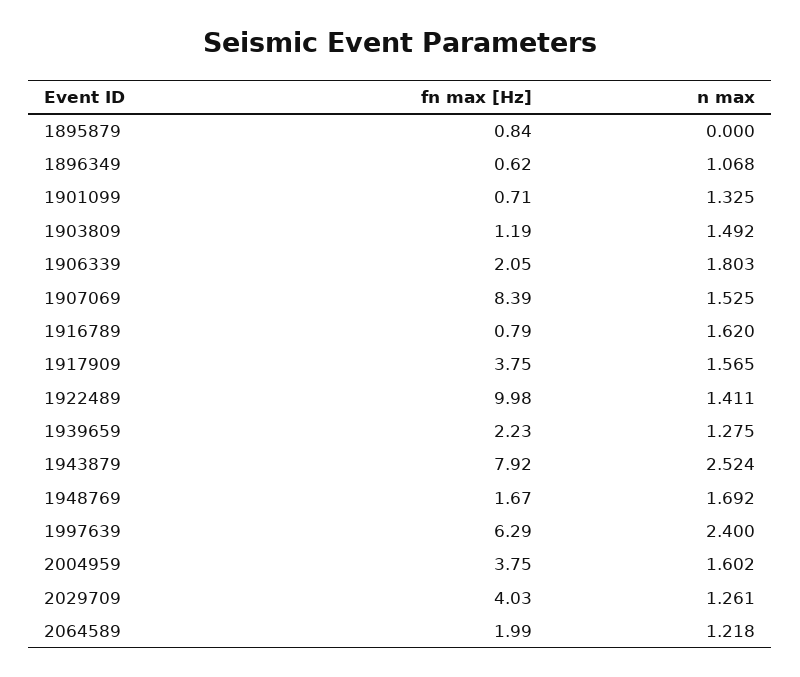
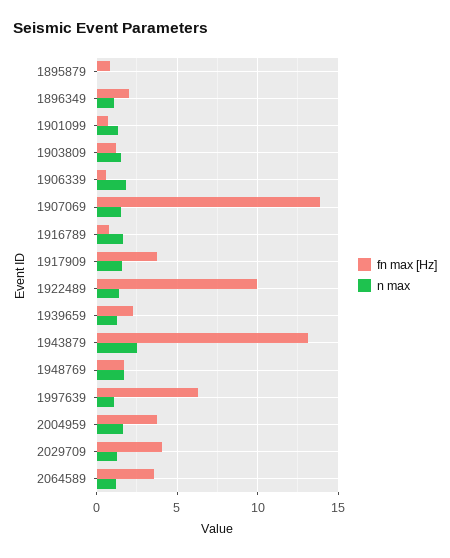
fn max [Hz], 1896349: 0.62 -> 2
fn max [Hz], 1906339: 2.05 -> 0.5
fn max [Hz], 1907069: 8.39 -> 14
fn max [Hz], 1943879: 7.92 -> 13
n max, 1997639: 2.4 -> 1
fn max [Hz], 2064589: 1.99 -> 3.5

